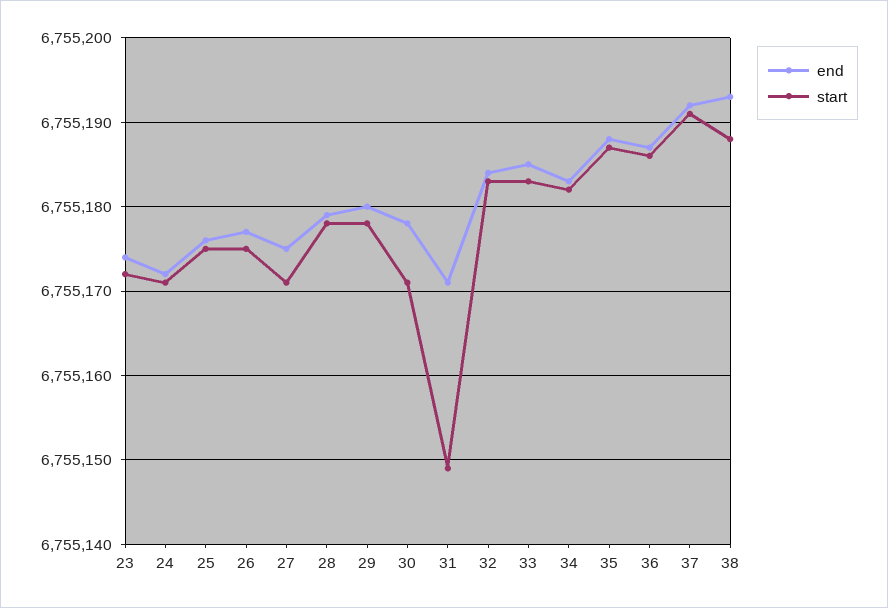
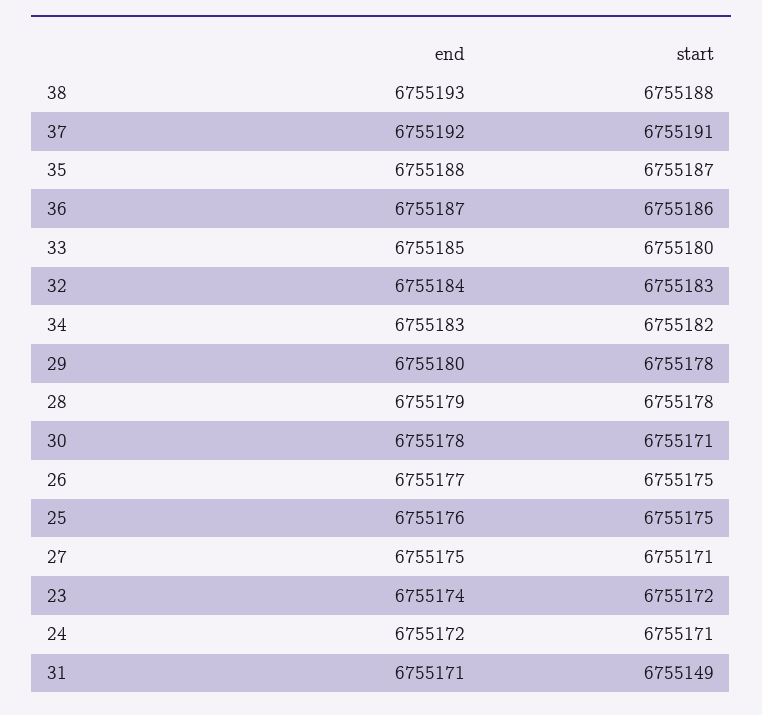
start, 33: 6755183 -> 6755180

